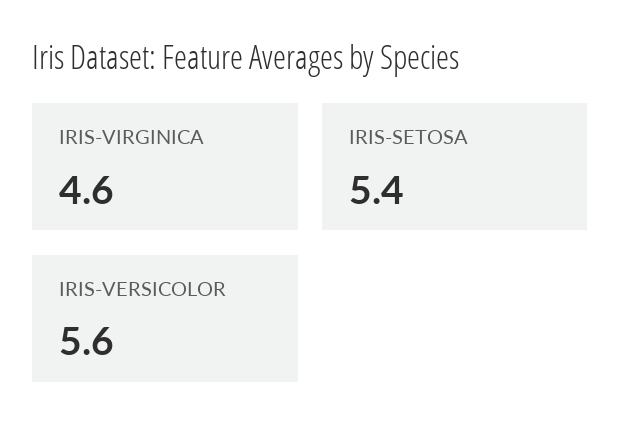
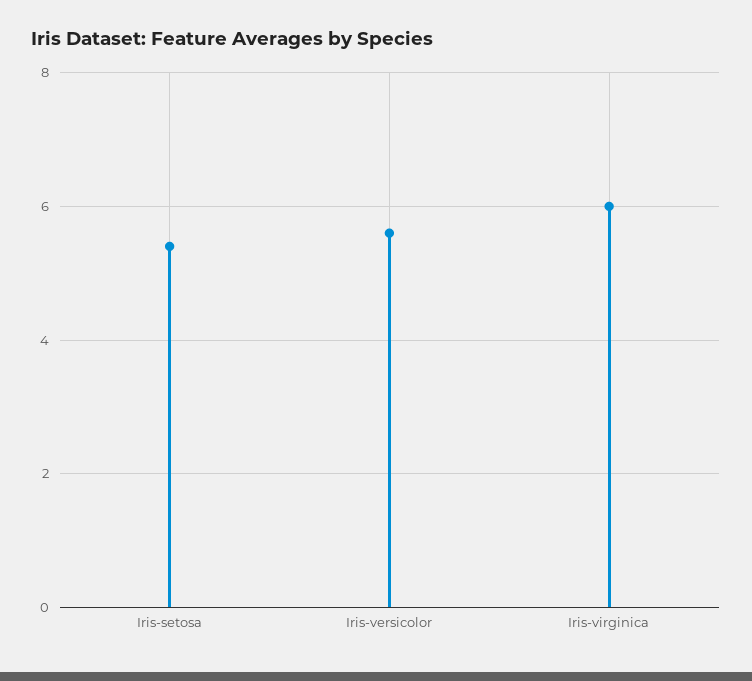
IRIS-VIRGINICA: 4.6 -> 6

